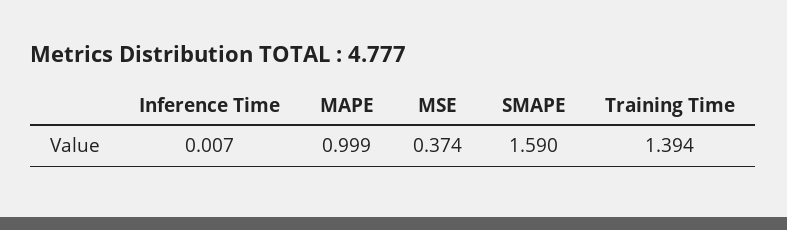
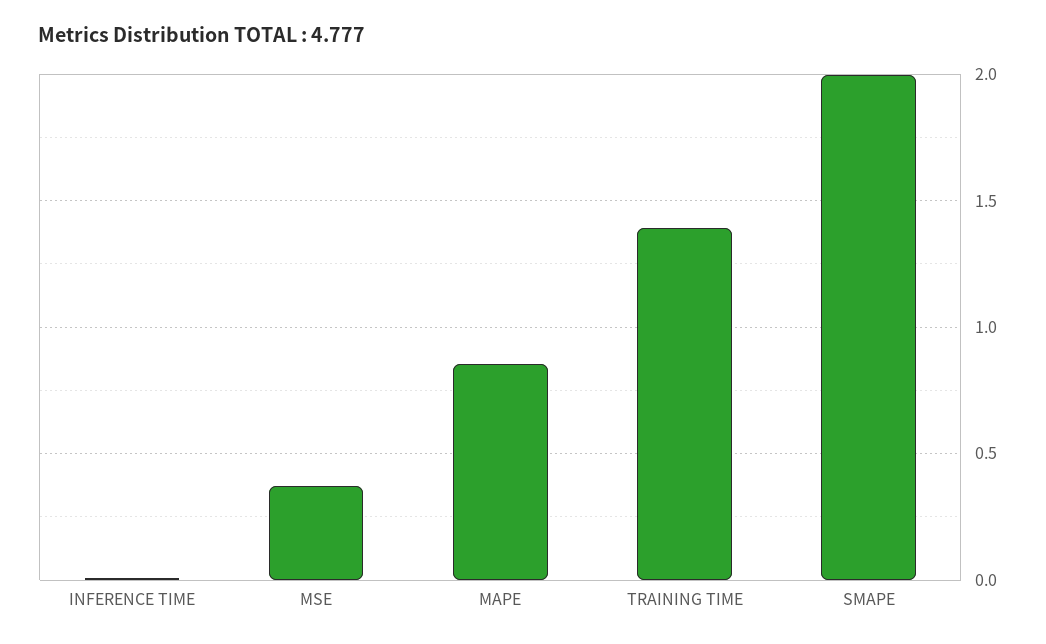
MAPE: 0.999 -> 0.85
SMAPE: 1.59 -> 2

